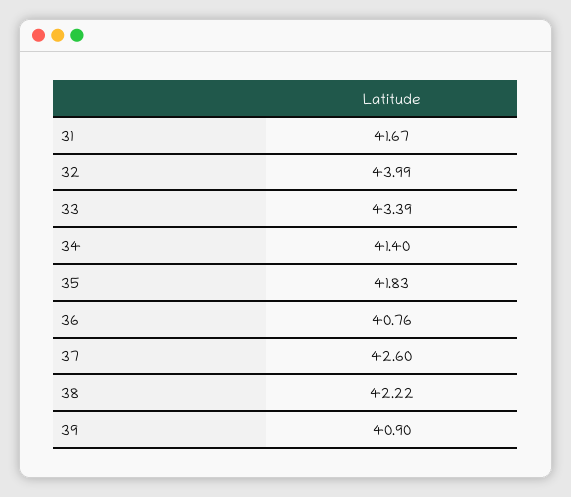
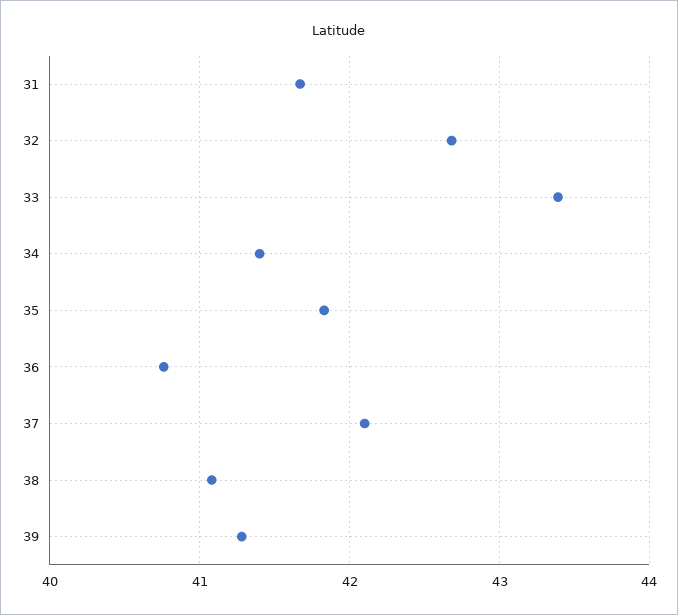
32: 43.99 -> 42.7
37: 42.6 -> 42.1
38: 42.22 -> 41.1
39: 40.9 -> 41.3

